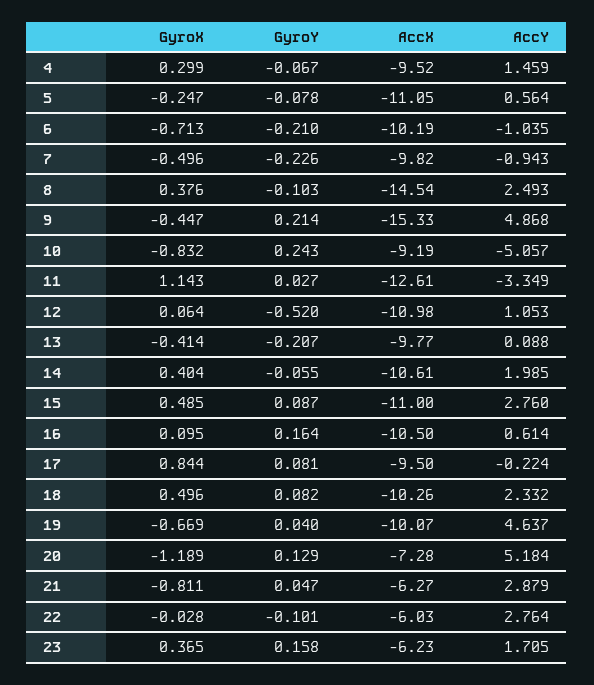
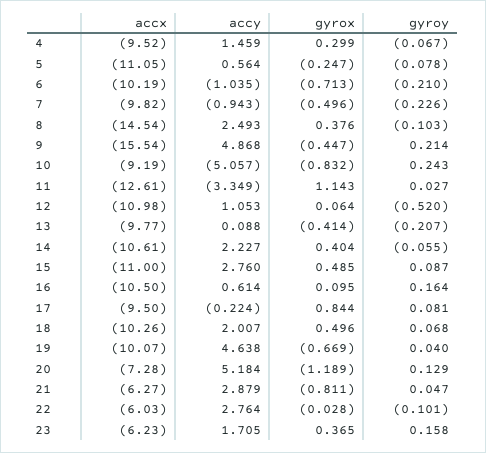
AccX, 9: -15.33 -> -15.54
AccY, 14: 1.985 -> 2.227
GyroY, 18: 0.082 -> 0.068
AccY, 18: 2.332 -> 2.007
AccY, 19: 4.637 -> 4.638

